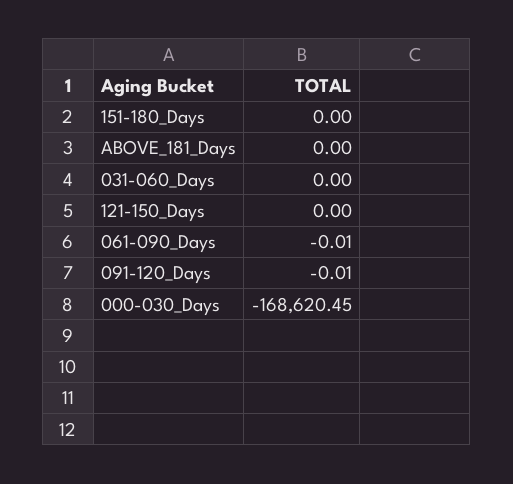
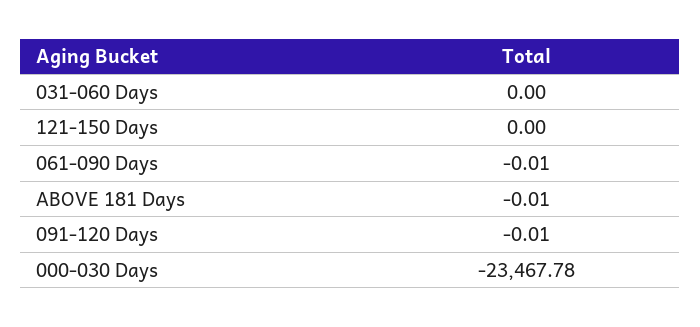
151-180_Days: 0 -> none
ABOVE_181_Days: 0 -> -0.01
000-030_Days: -168620.45 -> -23467.78

